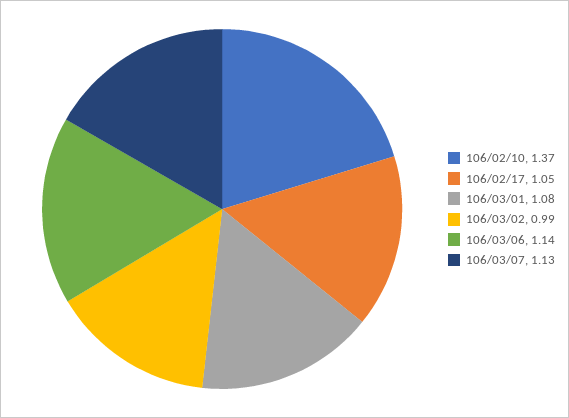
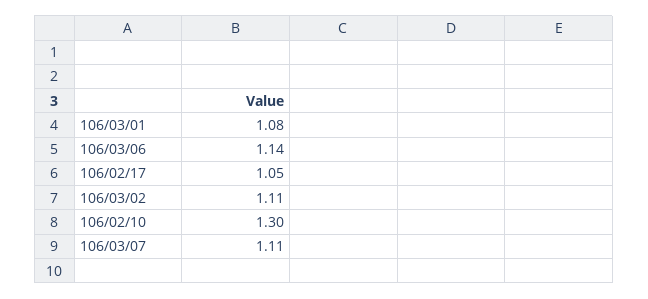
106/02/10: 1.37 -> 1.3
106/03/02: 0.99 -> 1.11
106/03/07: 1.13 -> 1.11

